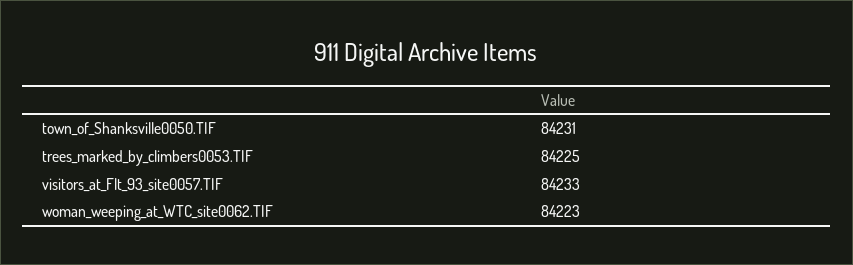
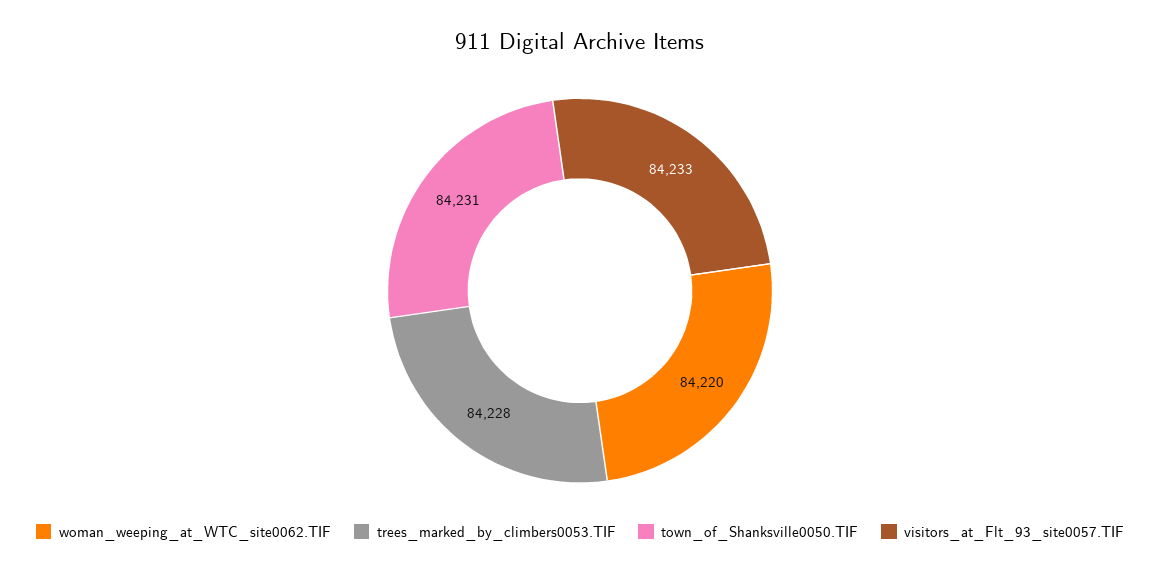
trees_marked_by_climbers0053.TIF: 84225 -> 84228
woman_weeping_at_WTC_site0062.TIF: 84223 -> 84220

